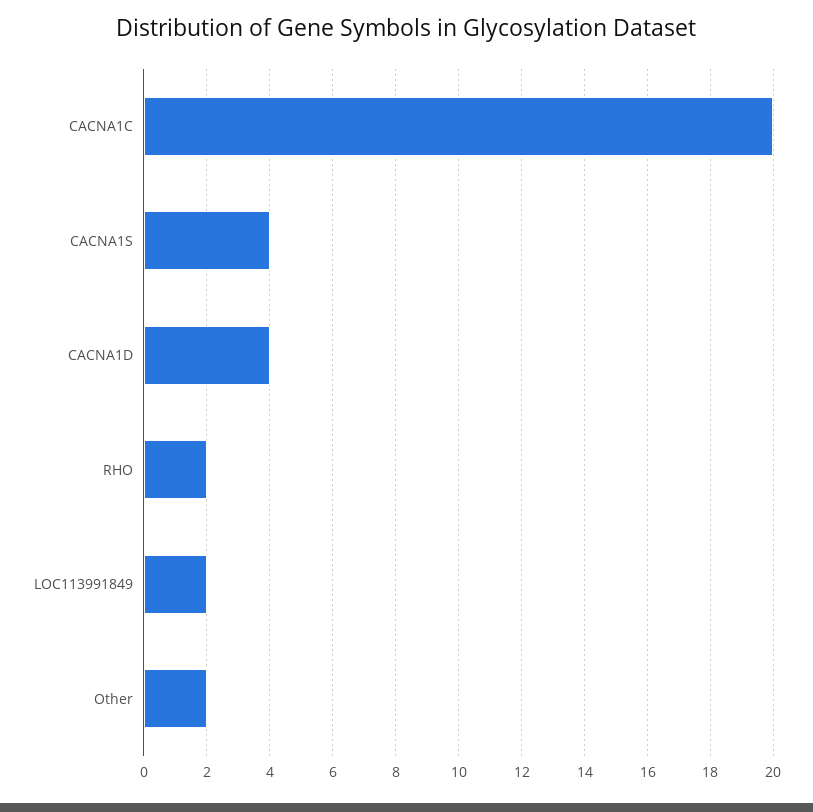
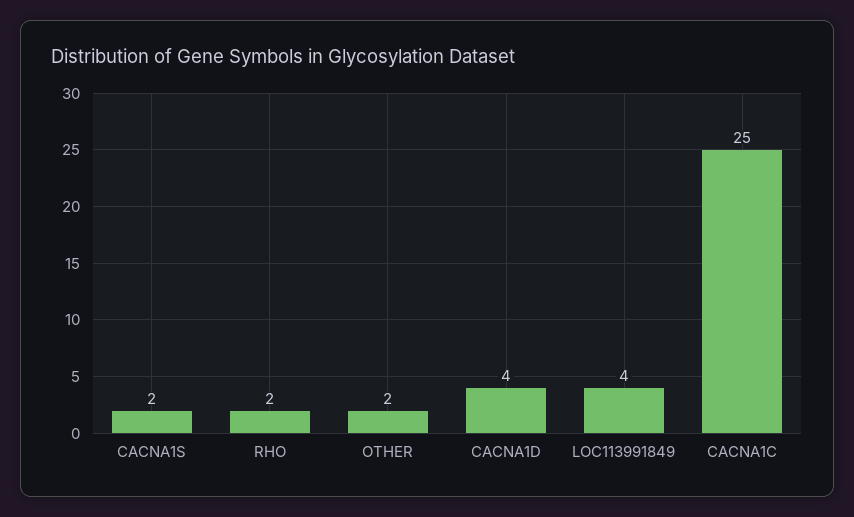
CACNA1C: 20 -> 25
CACNA1S: 4 -> 2
LOC113991849: 2 -> 4

